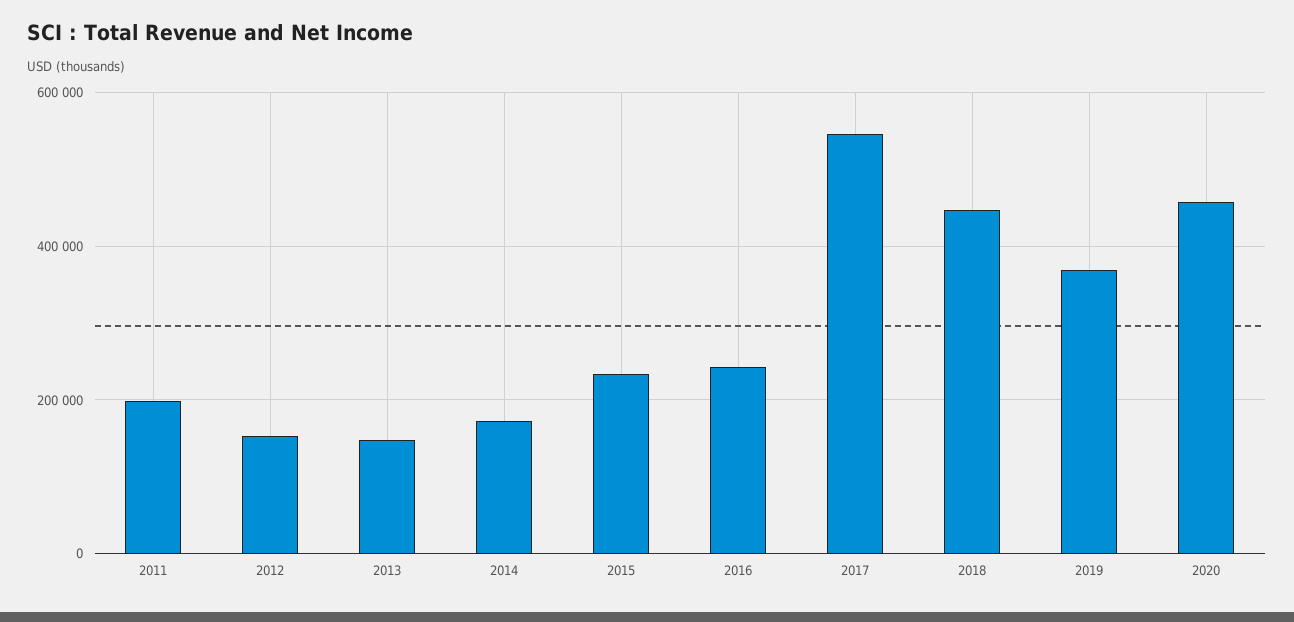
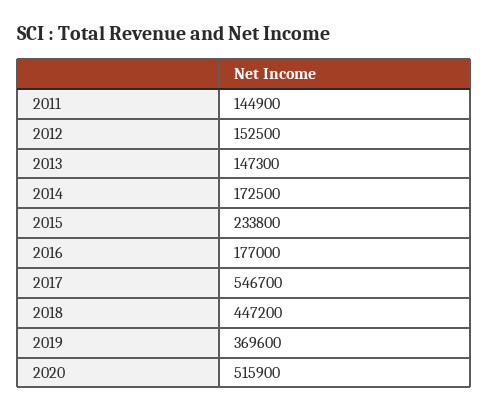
2011: 200000 -> 144900
2016: 240000 -> 177000
2020: 460000 -> 515900

